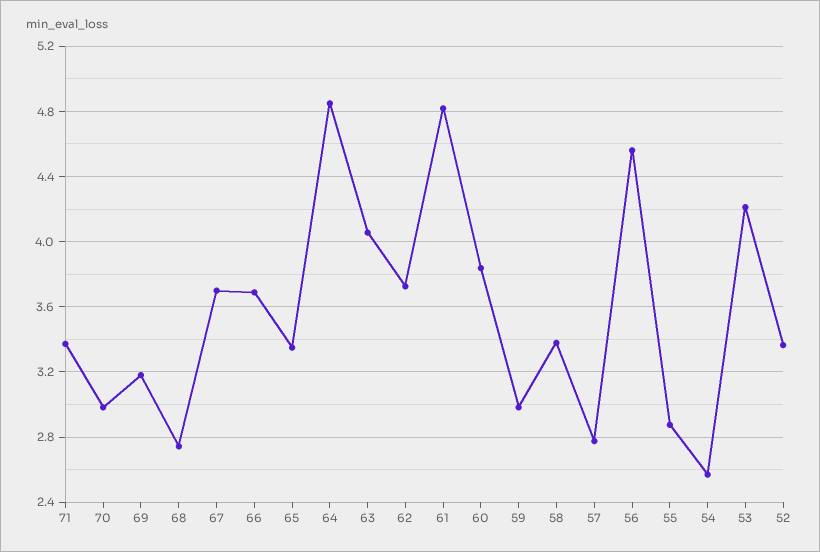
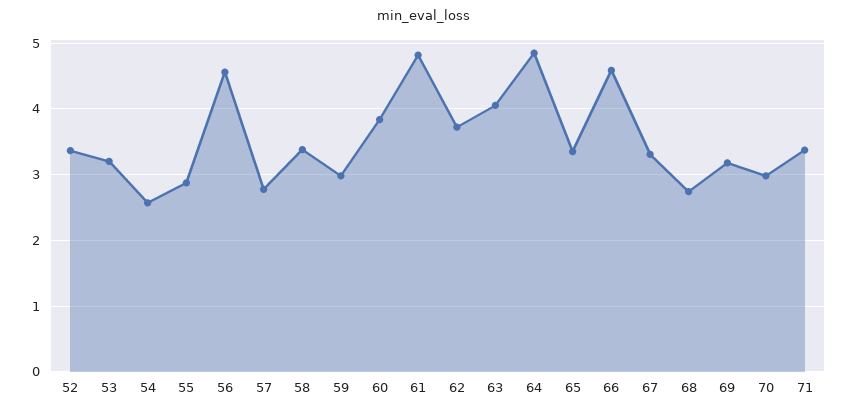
67: 3.7 -> 3.3
66: 3.7 -> 4.6
53: 4.2 -> 3.2

